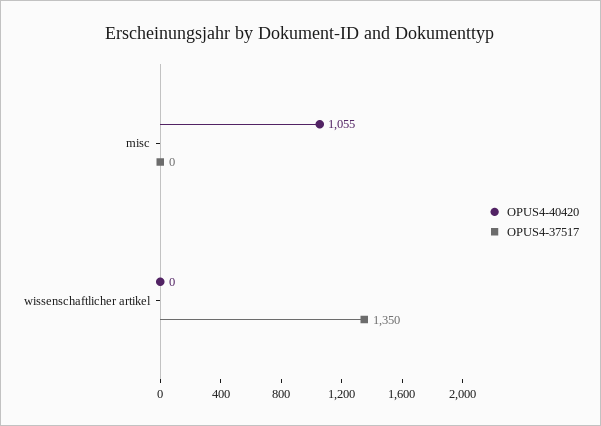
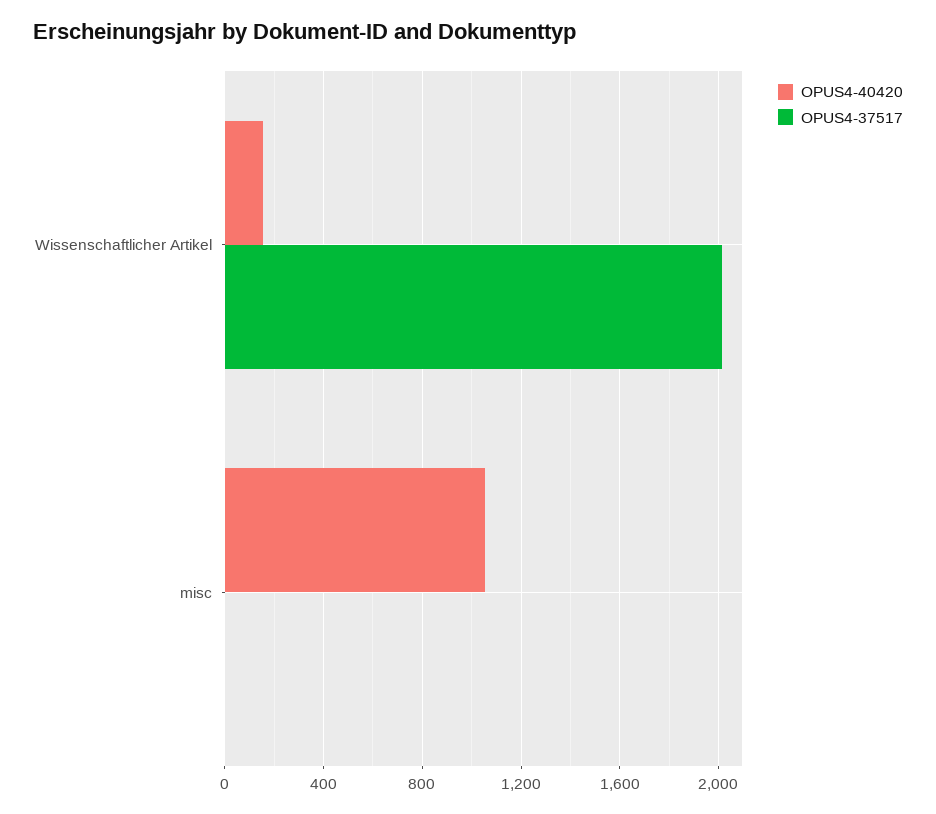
OPUS4-40420, wissenschaftlicher artikel: 0 -> 150
OPUS4-37517, wissenschaftlicher artikel: 1350 -> 2000

